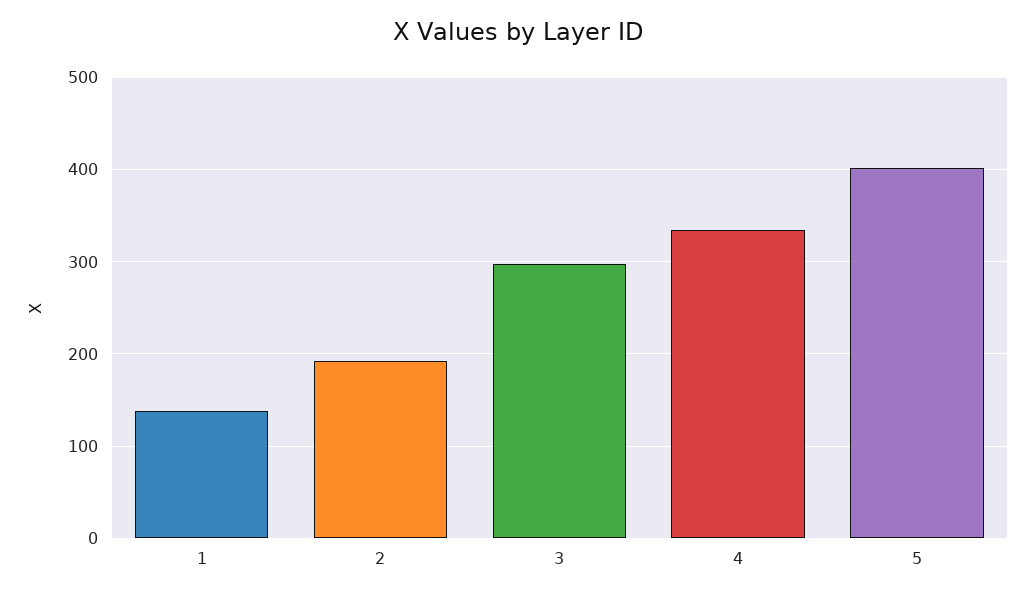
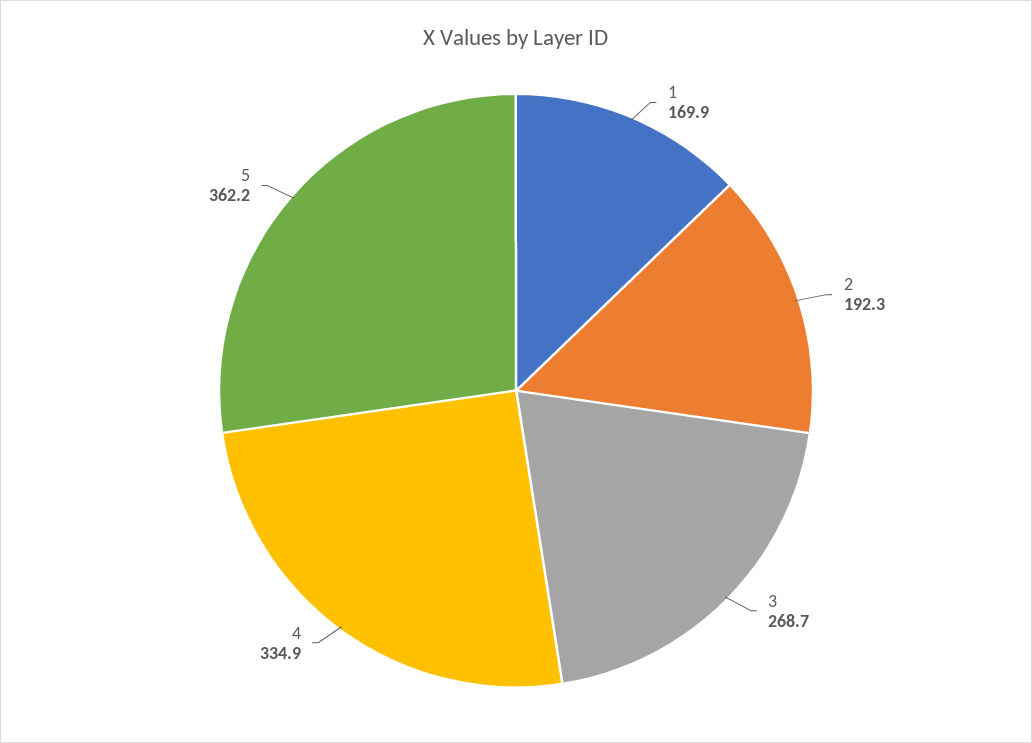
1: 140 -> 169.9
3: 300 -> 268.7
5: 400 -> 362.2

